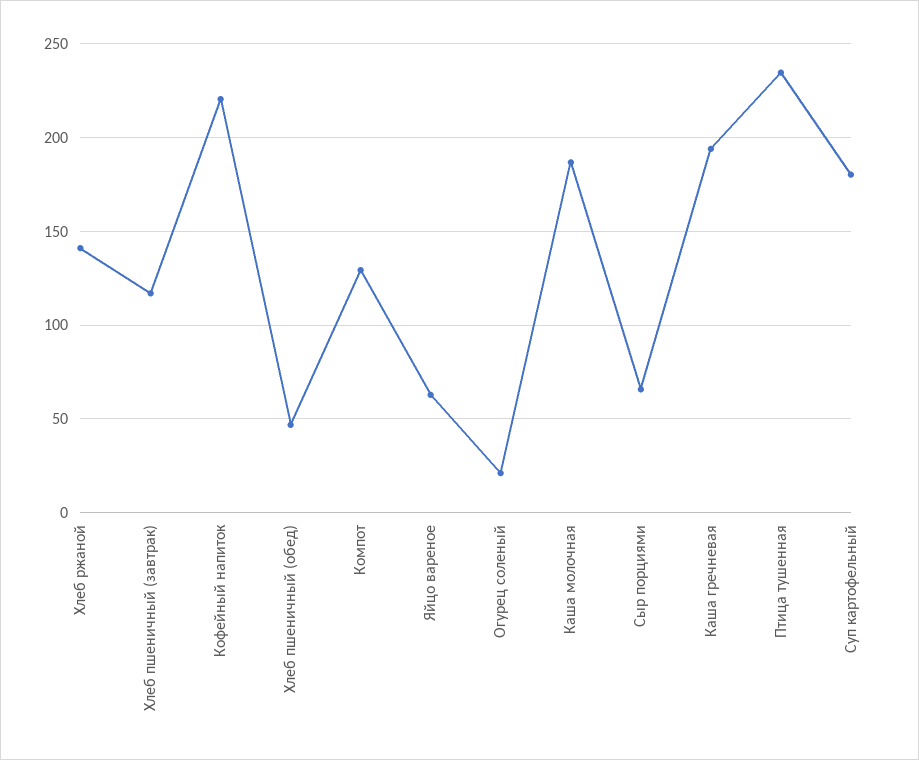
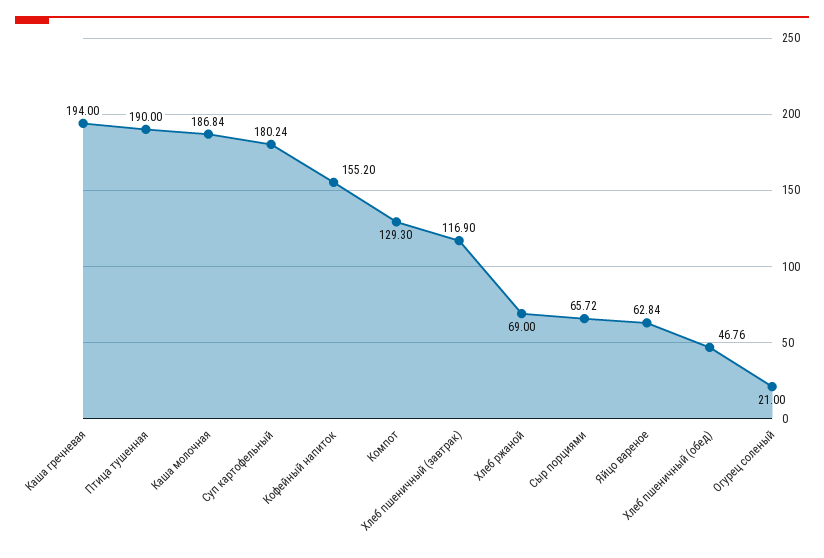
Хлеб ржаной: 140 -> 69
Кофейный напиток: 220 -> 155.2
Птица тушенная: 235 -> 190

